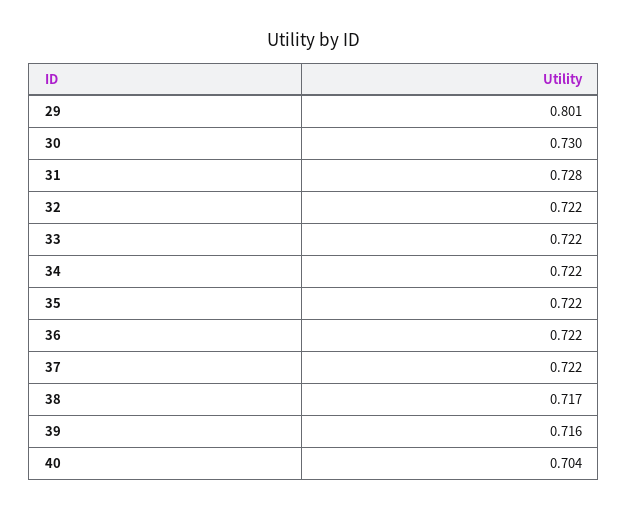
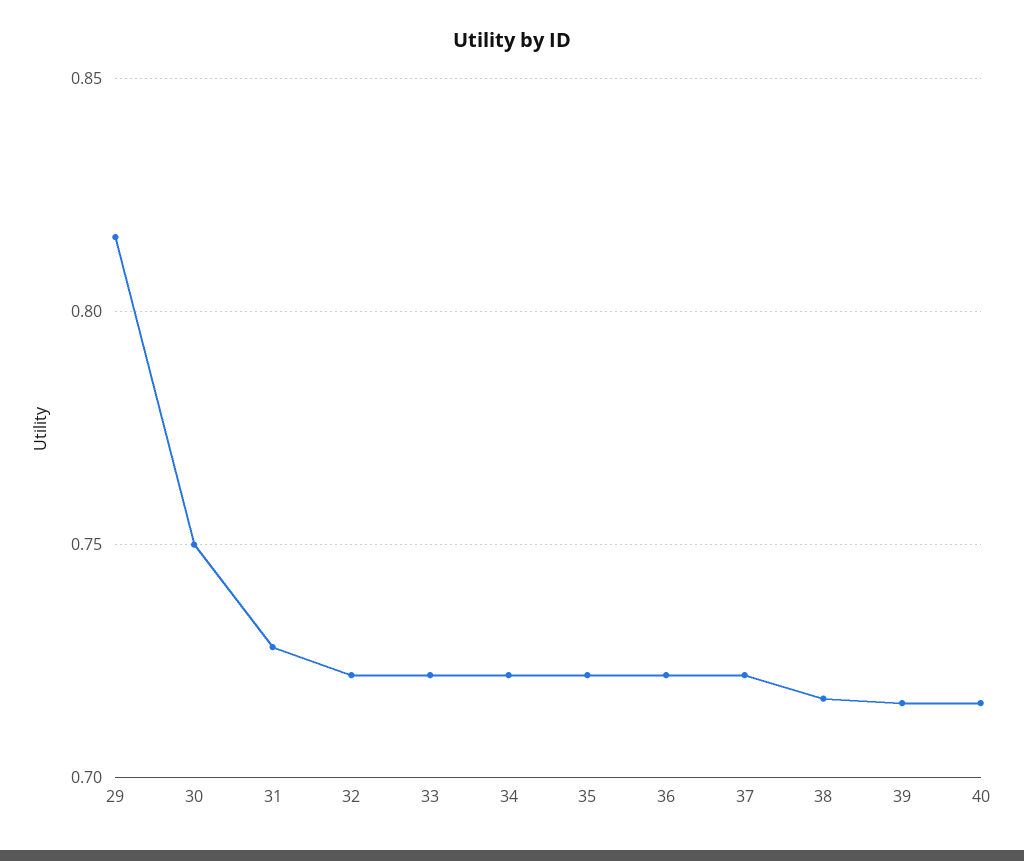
29: 0.801 -> 0.815
30: 0.73 -> 0.75
40: 0.704 -> 0.715

